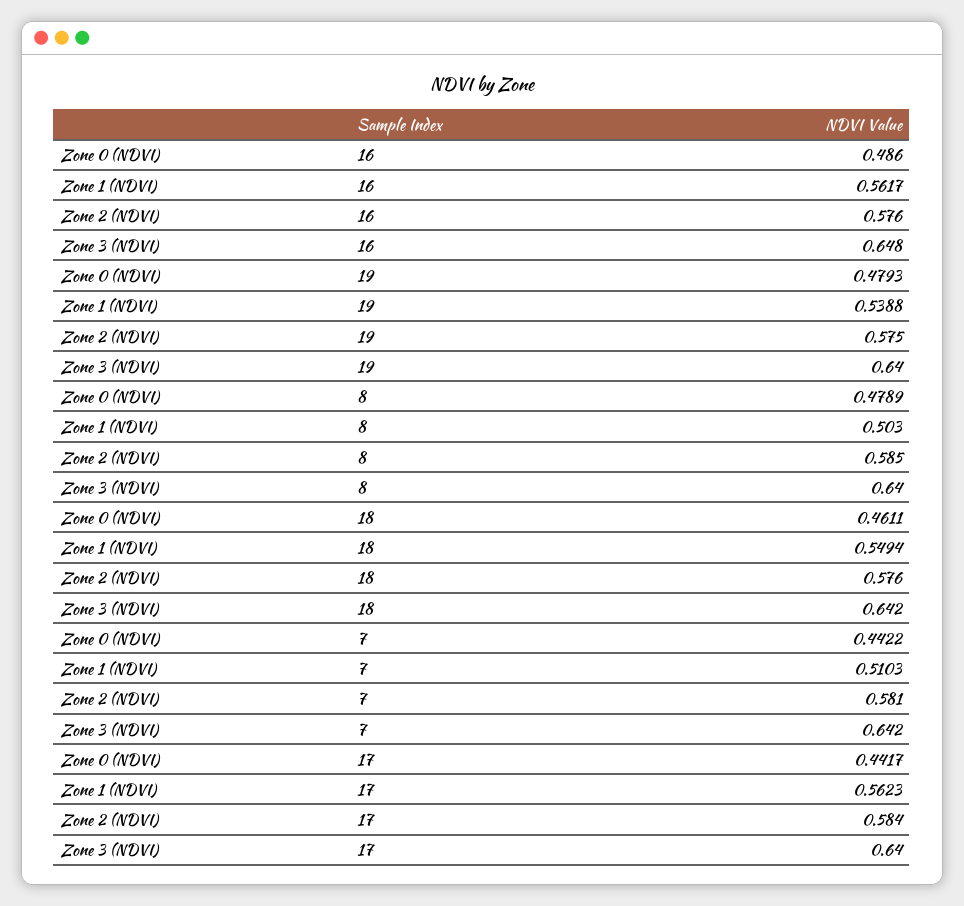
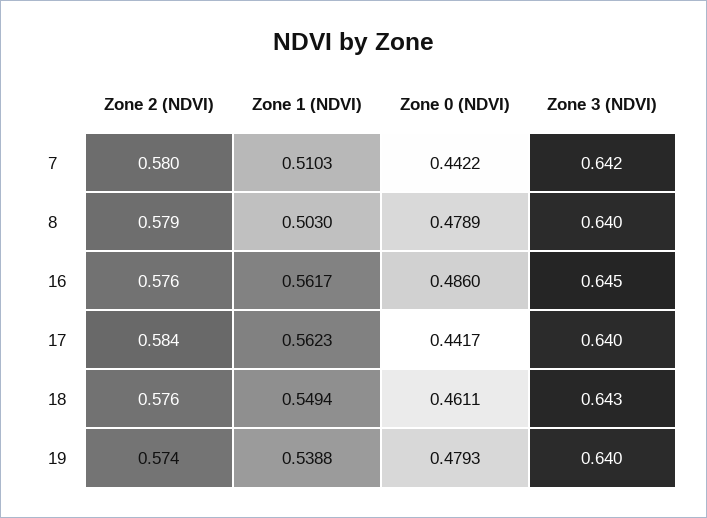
Zone 3 (NDVI), 16: 0.648 -> 0.645
Zone 2 (NDVI), 19: 0.575 -> 0.574
Zone 2 (NDVI), 8: 0.585 -> 0.579
Zone 3 (NDVI), 18: 0.642 -> 0.643
Zone 2 (NDVI), 7: 0.581 -> 0.58

